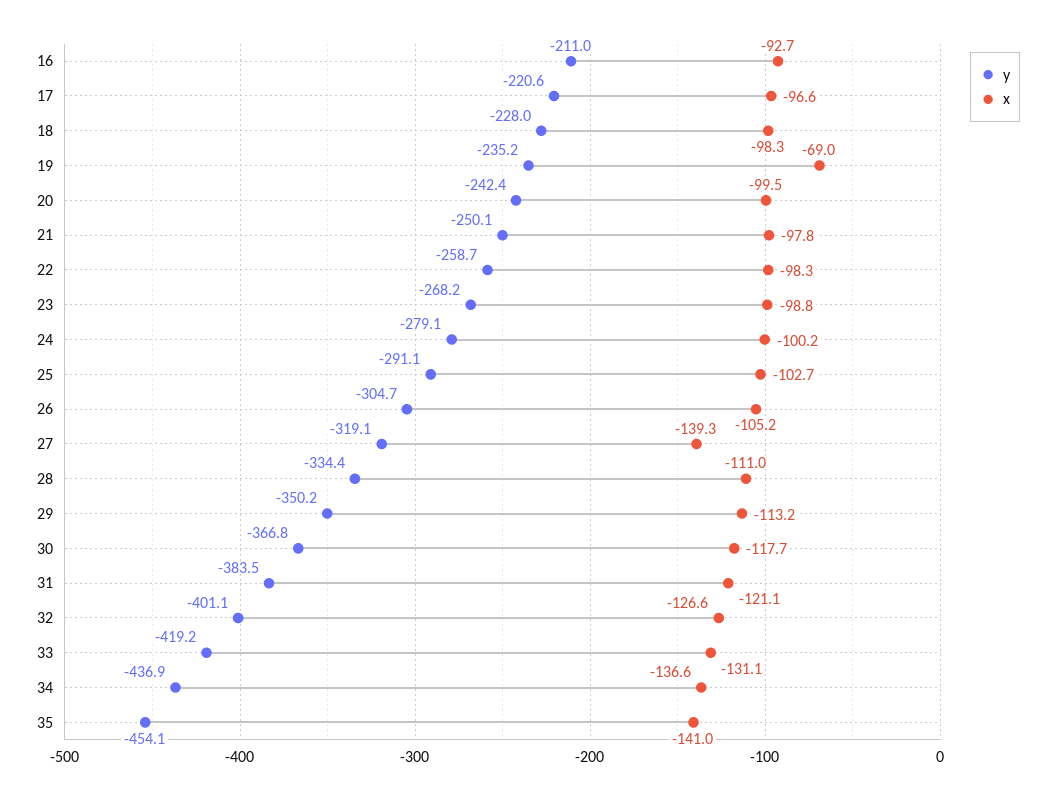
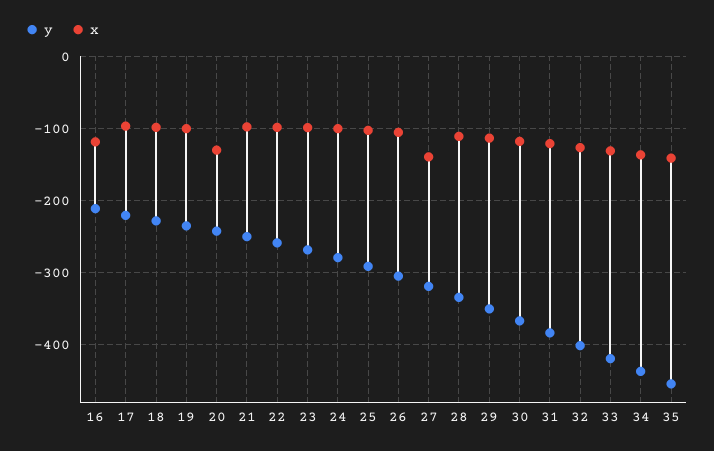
x, 16: -92.7 -> -120
x, 19: -69 -> -100
x, 20: -99.5 -> -130

